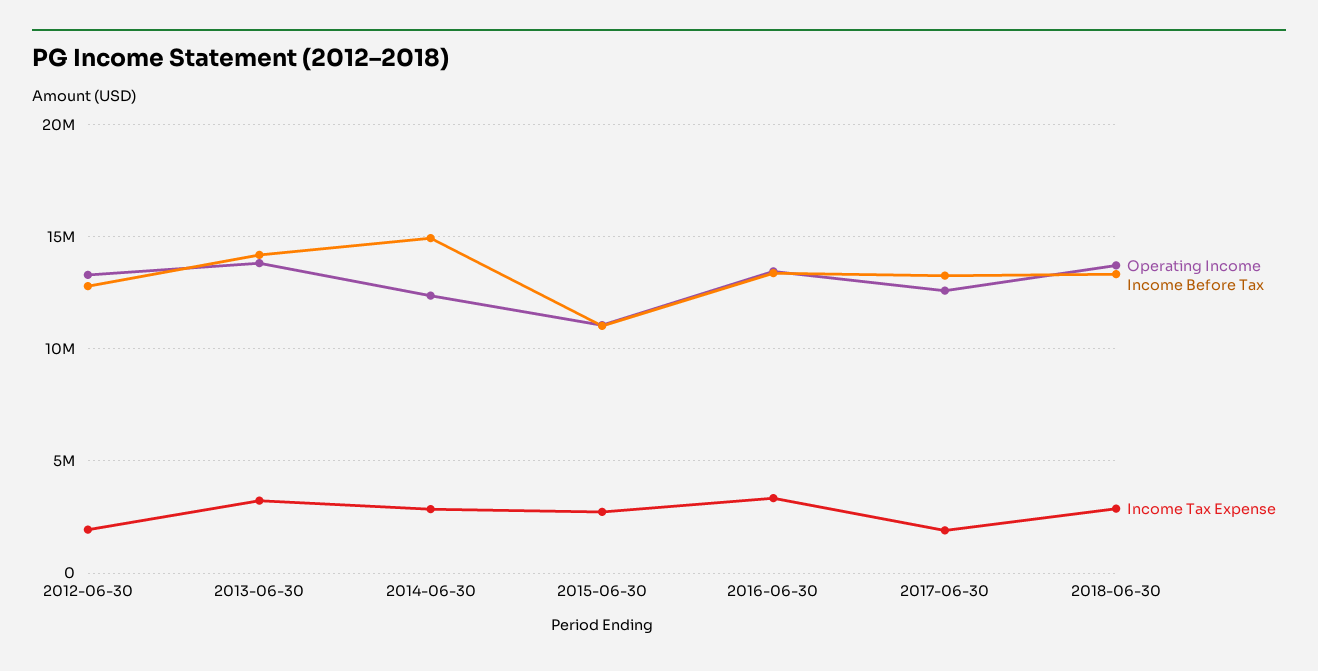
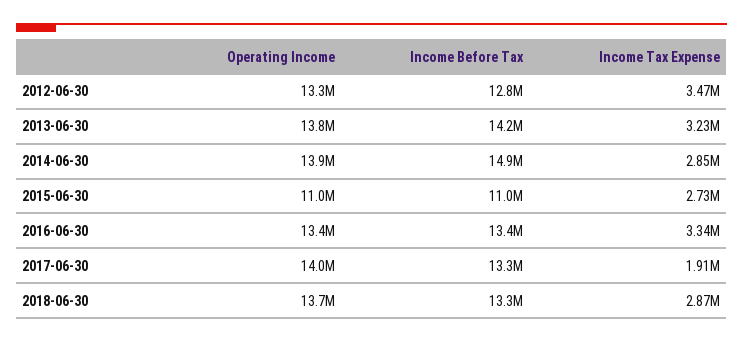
Income Tax Expense, 2012-06-30: 2000000 -> 3470000
Operating Income, 2014-06-30: 12500000 -> 13900000
Operating Income, 2017-06-30: 12500000 -> 14000000

